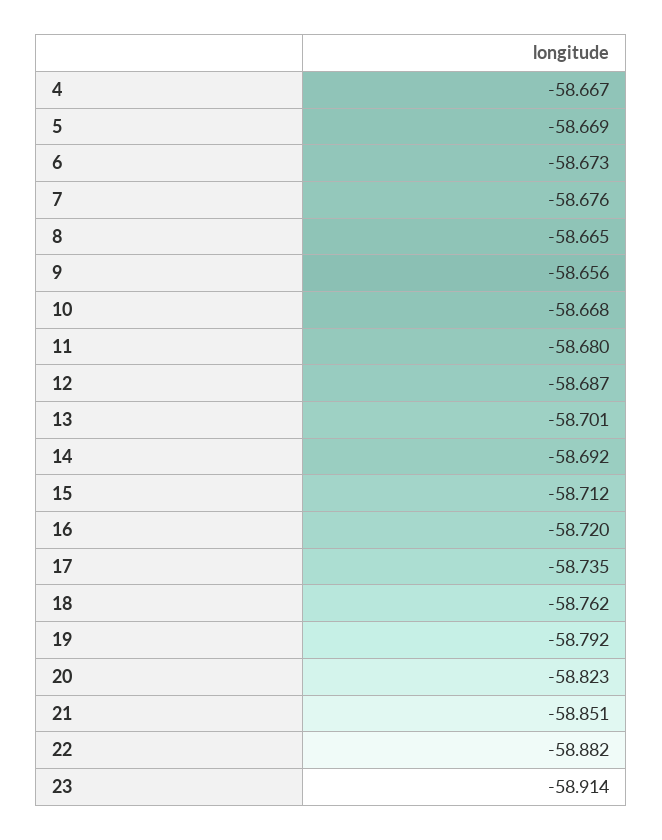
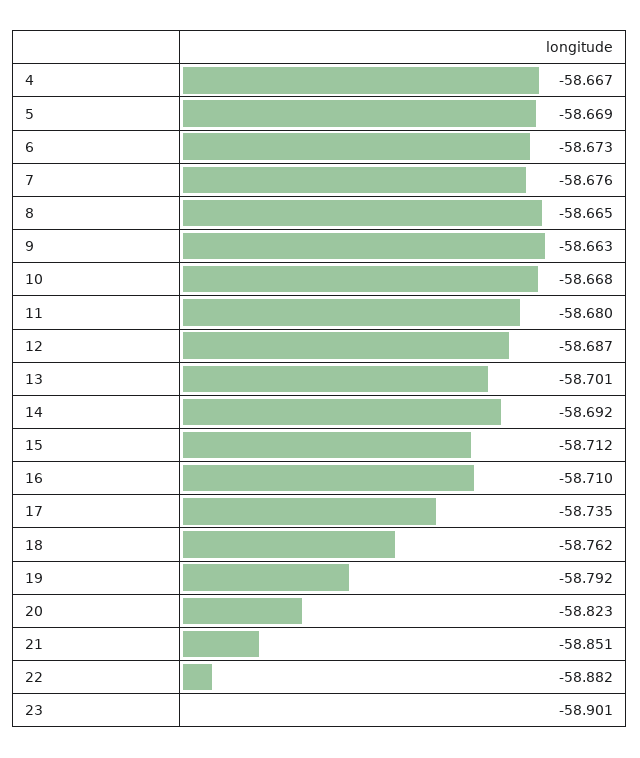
9: -58.656 -> -58.663
16: -58.72 -> -58.71
23: -58.914 -> -58.901

